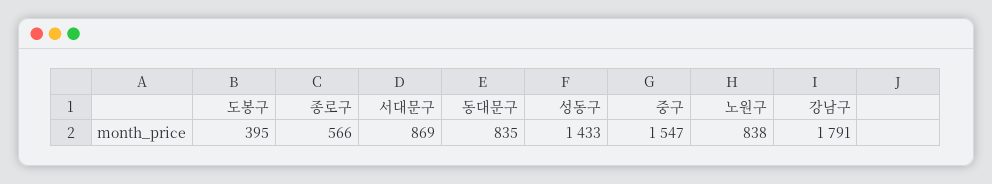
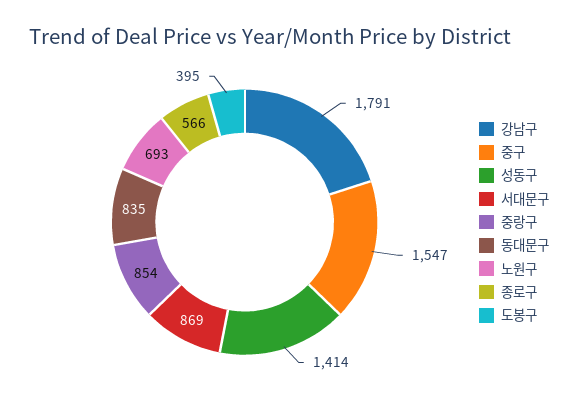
성동구: 1433 -> 1414
노원구: 838 -> 693
중랑구: none -> 854

